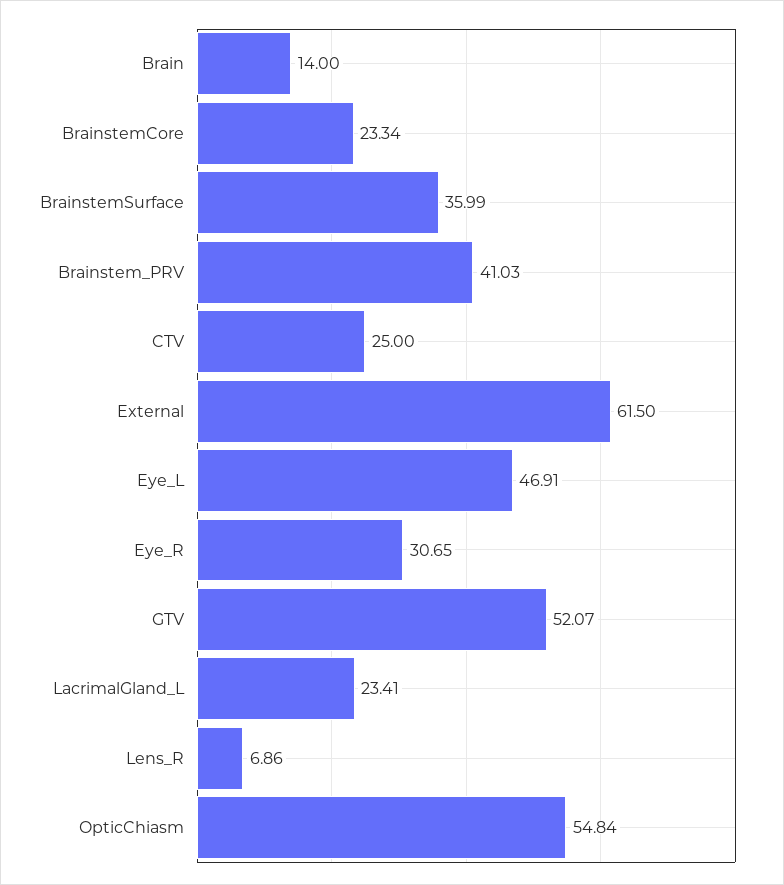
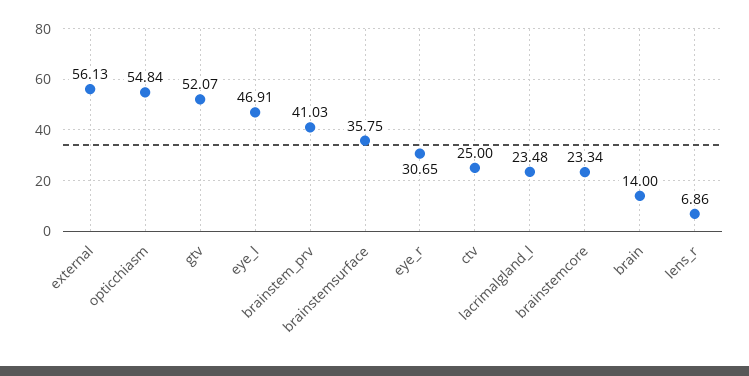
BrainstemSurface: 35.99 -> 35.75
External: 61.5 -> 56.13
LacrimalGland_L: 23.41 -> 23.48

